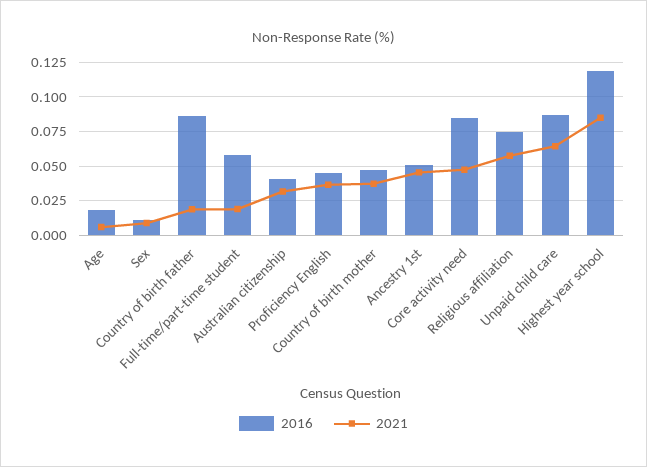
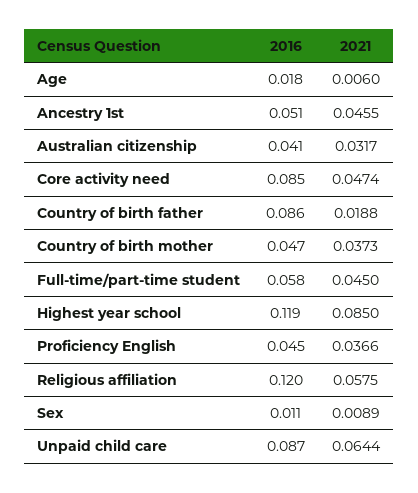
2021, Full-time/part-time student: 0.02 -> 0.045
2016, Religious affiliation: 0.075 -> 0.12

